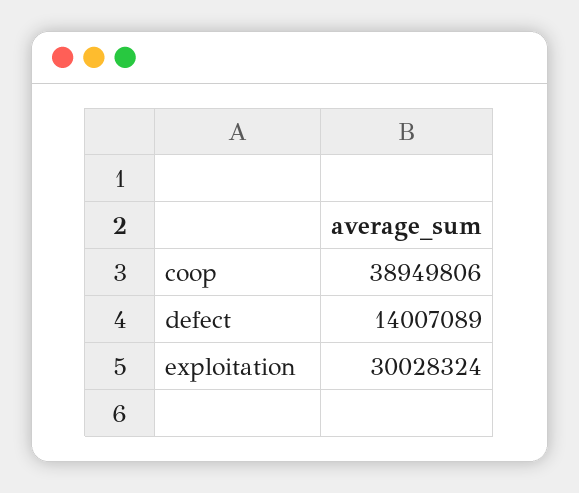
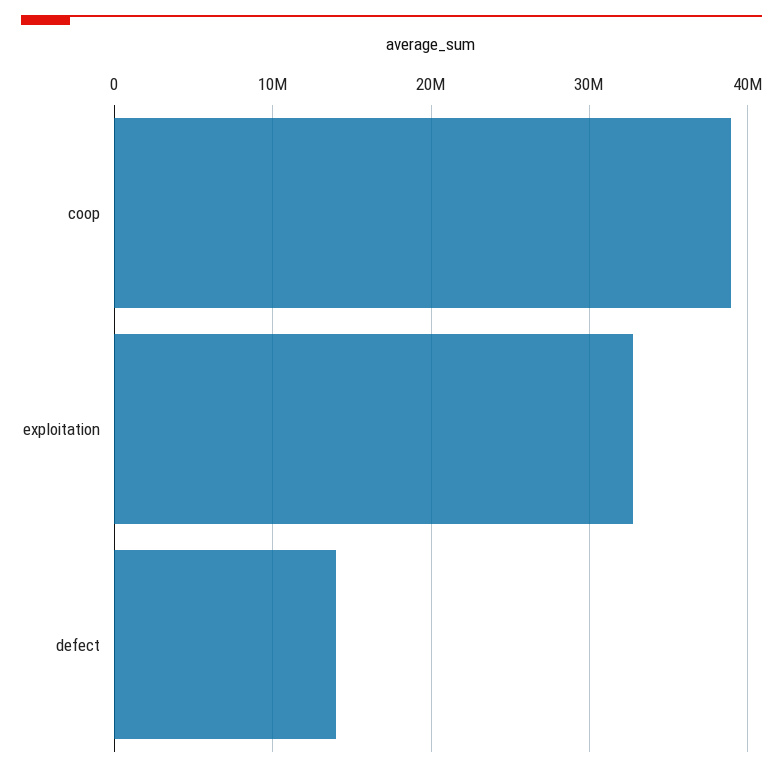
exploitation: 30028324 -> 33000000

